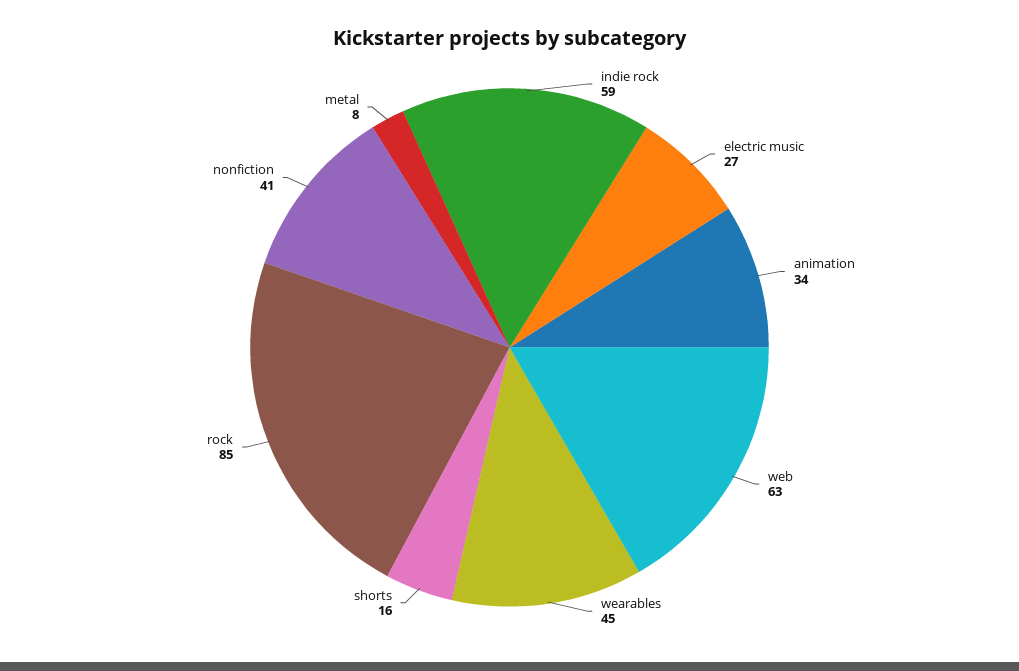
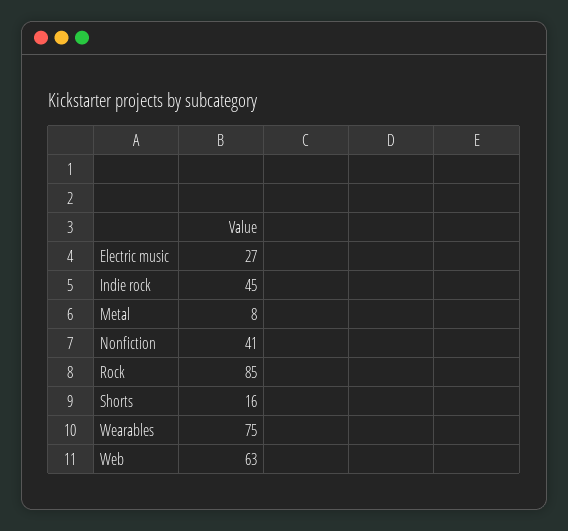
indie rock: 59 -> 45
animation: 34 -> none
wearables: 45 -> 75

